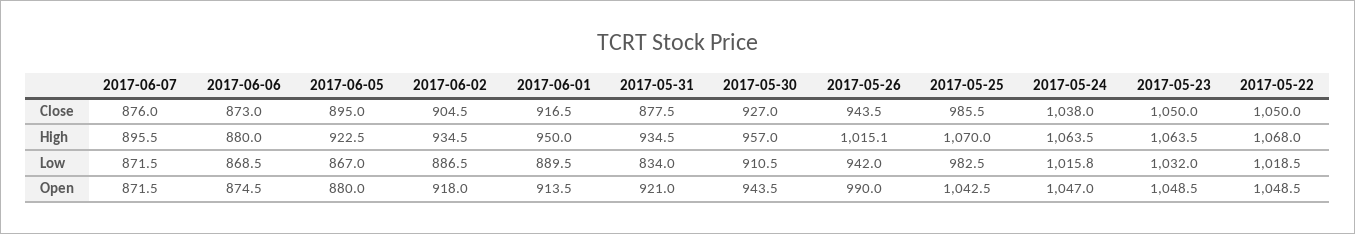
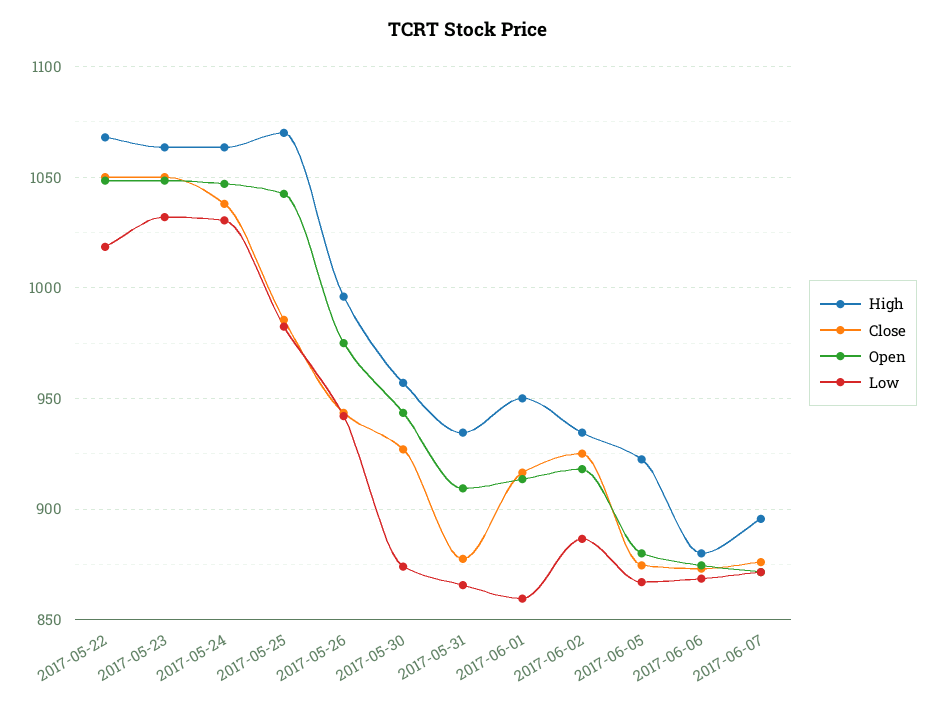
Close, 2017-06-05: 895 -> 875
Close, 2017-06-02: 904.5 -> 925
High, 2017-05-26: 1015.1 -> 995
Low, 2017-06-01: 889.5 -> 860
Low, 2017-05-31: 834 -> 865
Low, 2017-05-30: 910.5 -> 875
Low, 2017-05-24: 1015.8 -> 1030
Open, 2017-05-31: 921 -> 910
Open, 2017-05-26: 990 -> 975

